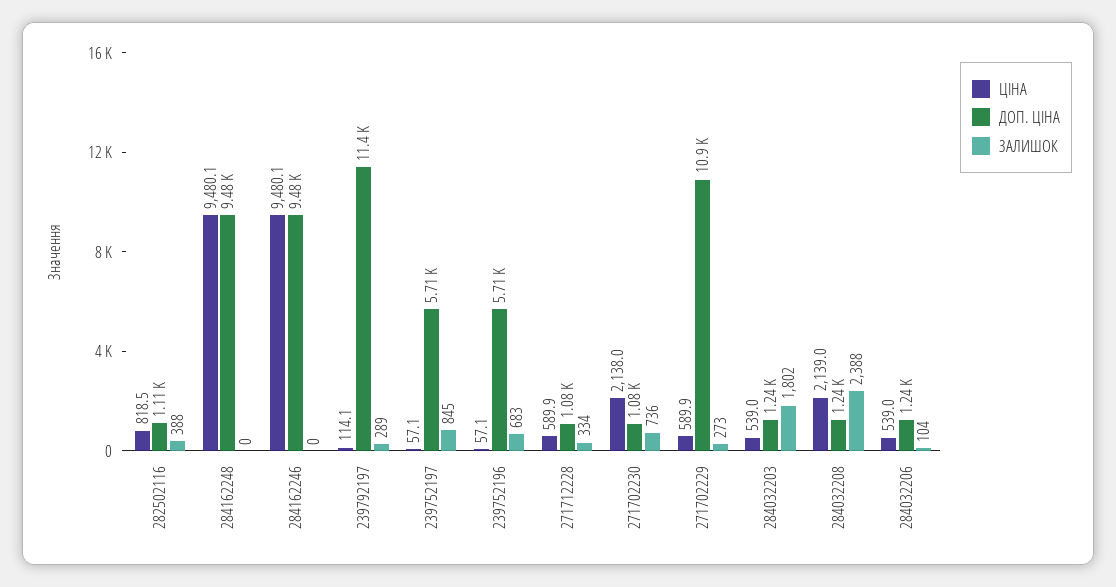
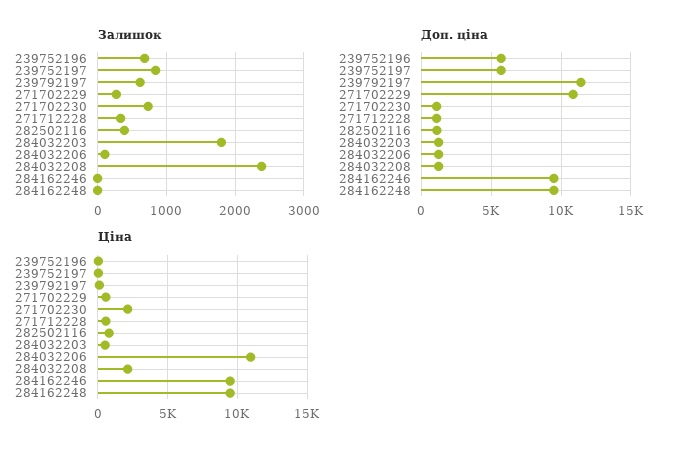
ЗАЛИШОК, 239792197: 289 -> 600
ЦІНА, 284032206: 539 -> 11000

